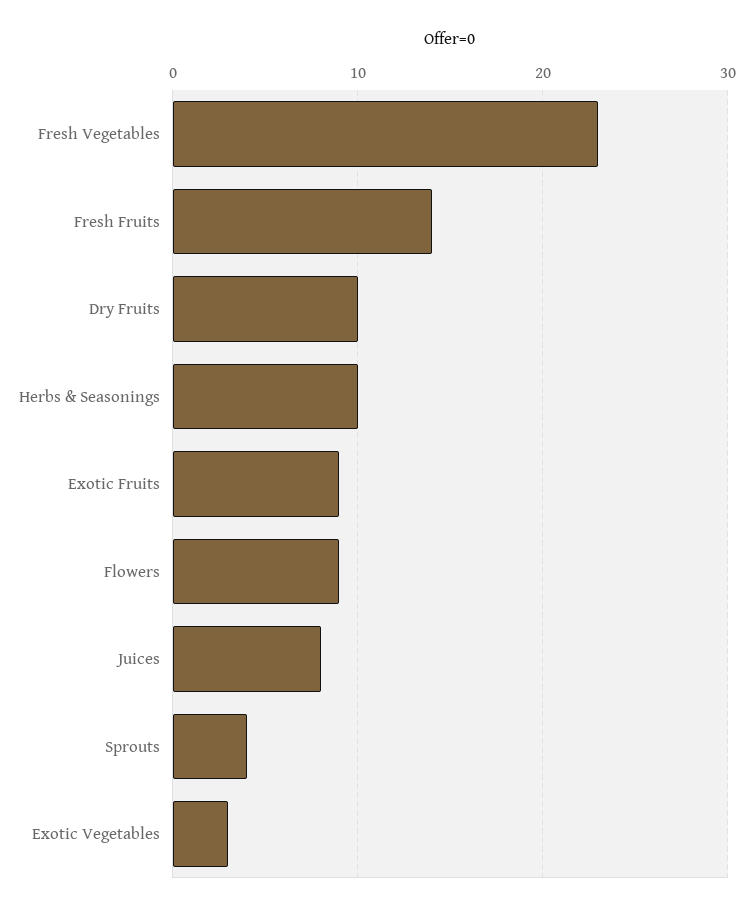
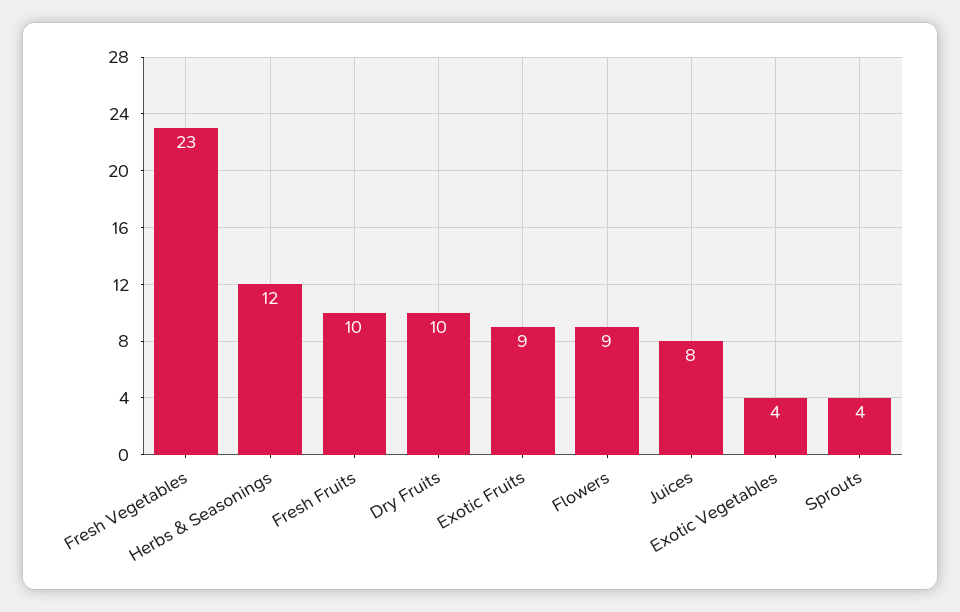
Fresh Fruits: 14 -> 10
Herbs & Seasonings: 10 -> 12
Exotic Vegetables: 3 -> 4

